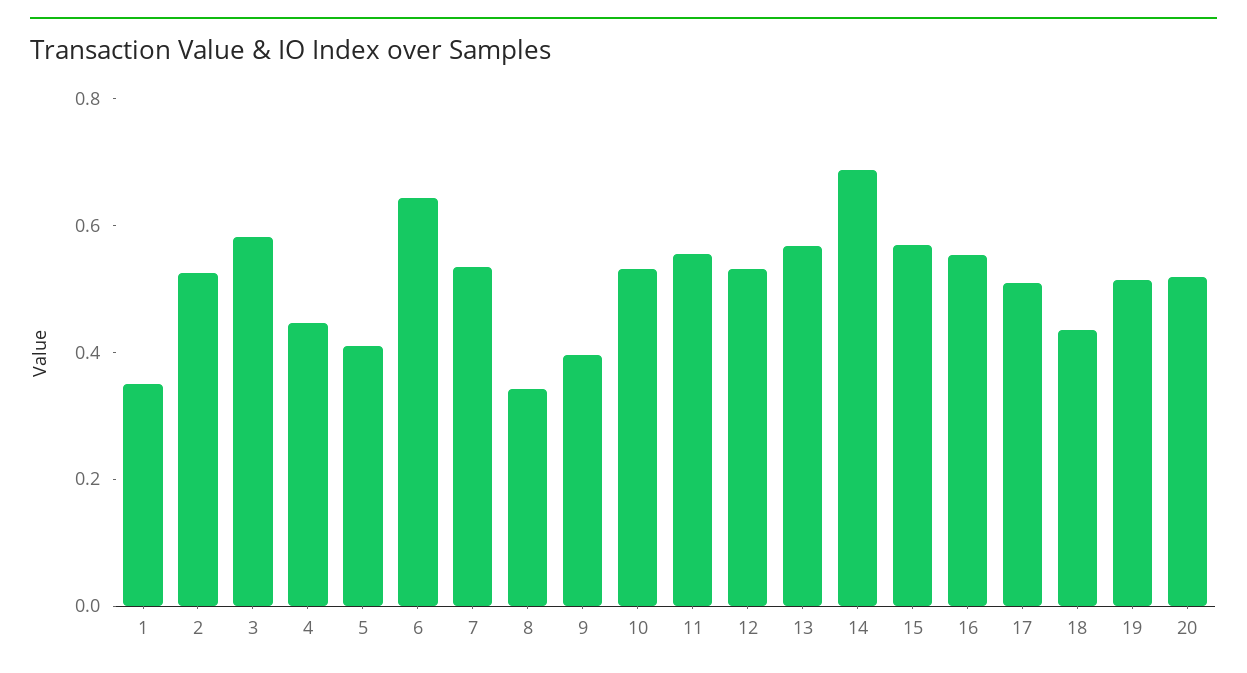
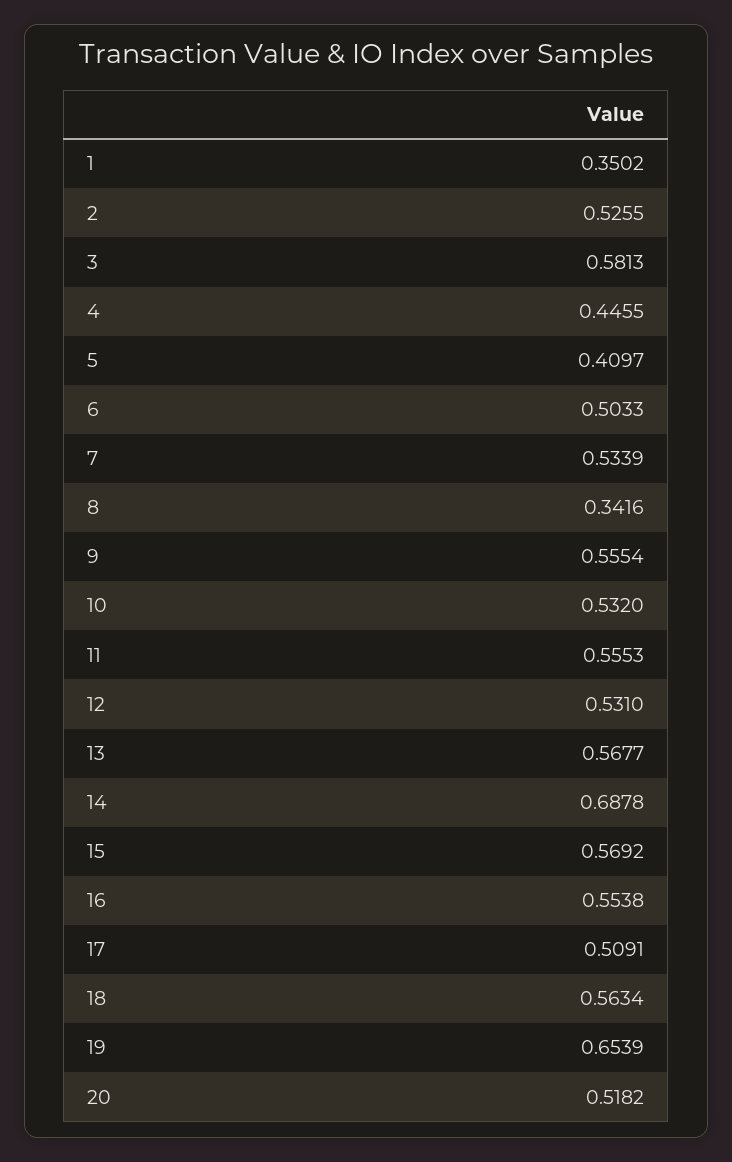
6: 0.65 -> 0.5033
9: 0.4 -> 0.5554
18: 0.45 -> 0.5634
19: 0.5 -> 0.6539

